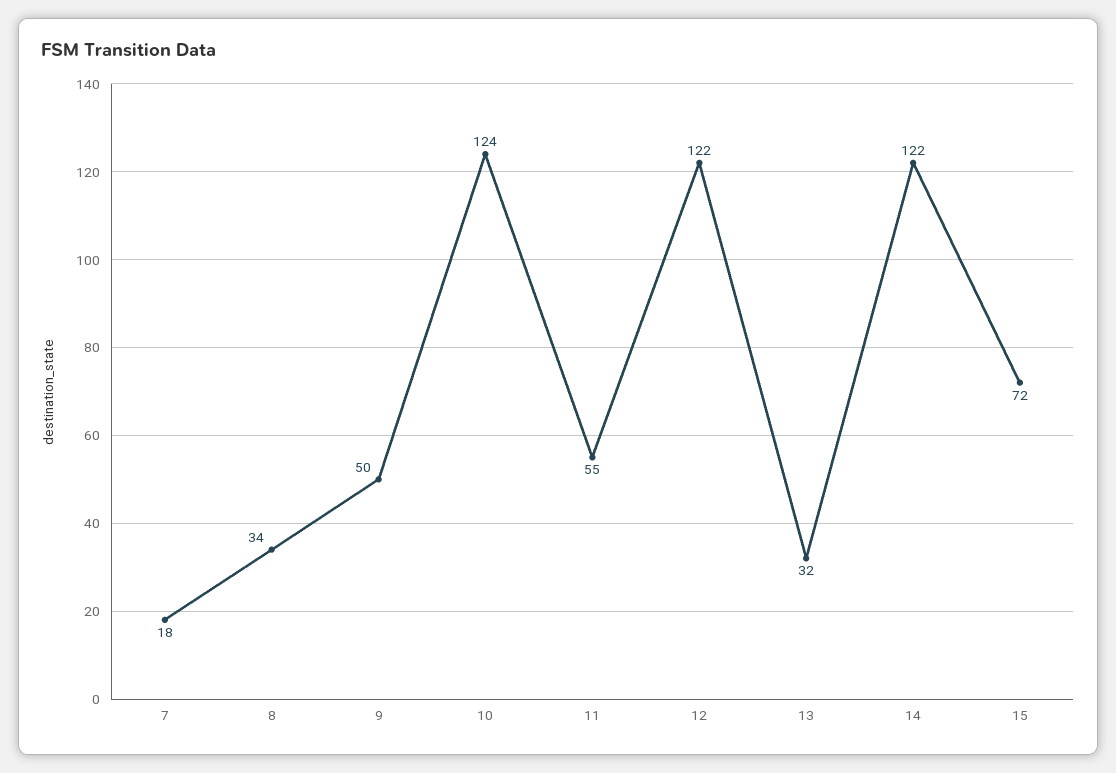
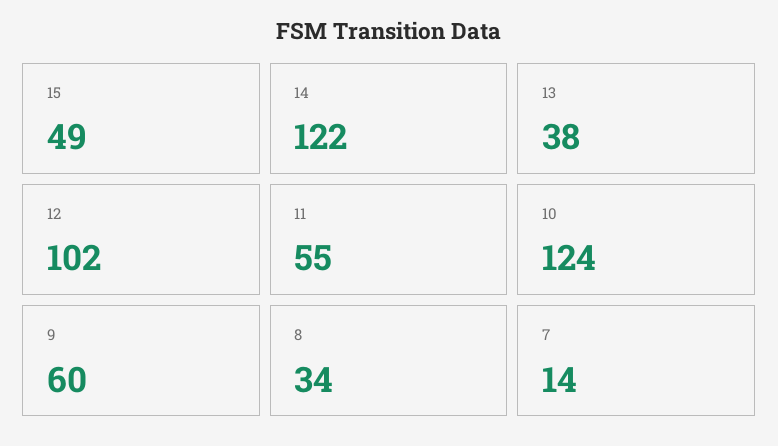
7: 18 -> 14
9: 50 -> 60
12: 122 -> 102
13: 32 -> 38
15: 72 -> 49

